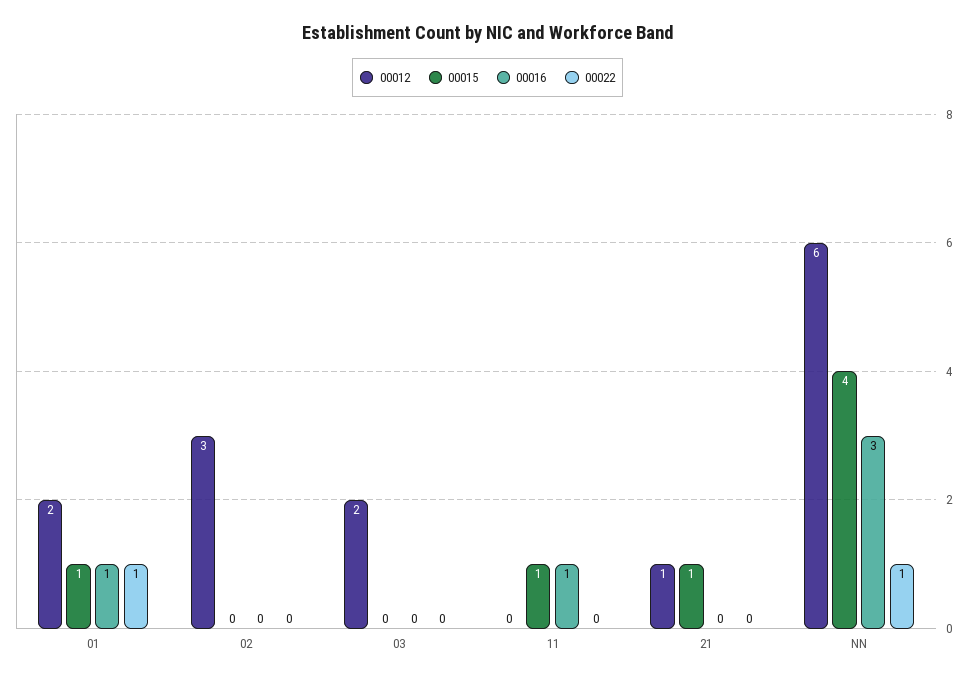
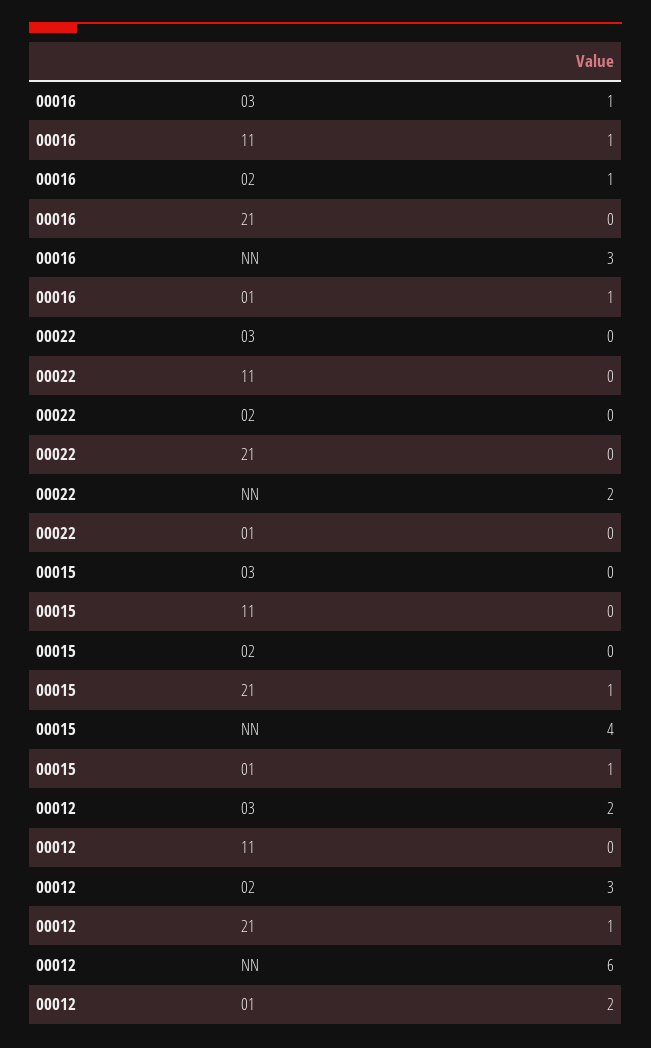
00022, 01: 1 -> 0
00016, 02: 0 -> 1
00016, 03: 0 -> 1
00015, 11: 1 -> 0
00022, NN: 1 -> 2

